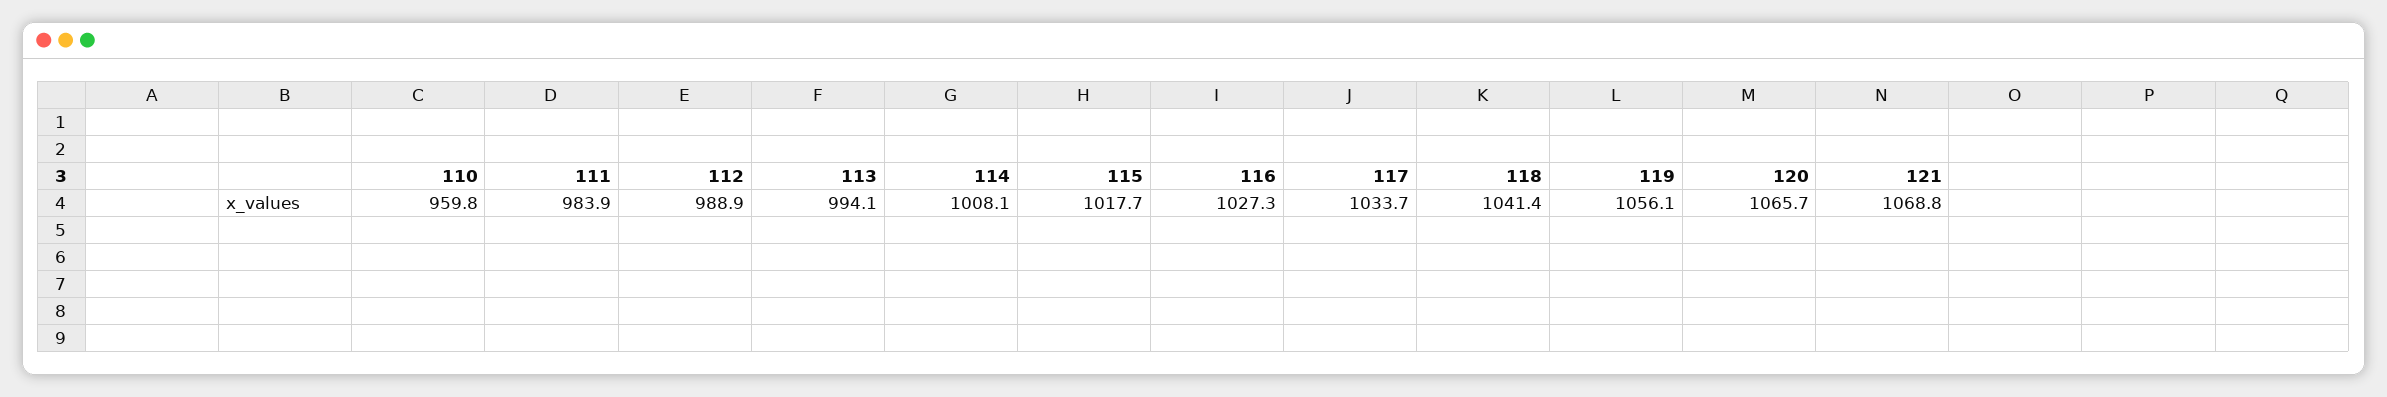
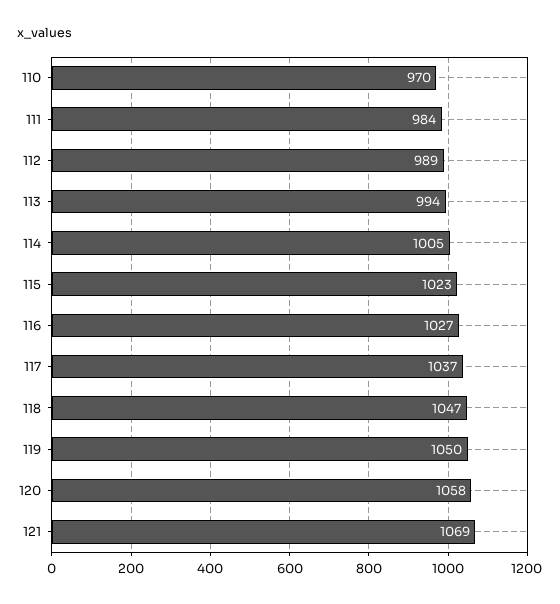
110: 959.8 -> 970
114: 1008.1 -> 1005
115: 1017.7 -> 1023
117: 1033.7 -> 1037
118: 1041.4 -> 1047
119: 1056.1 -> 1050
120: 1065.7 -> 1058

